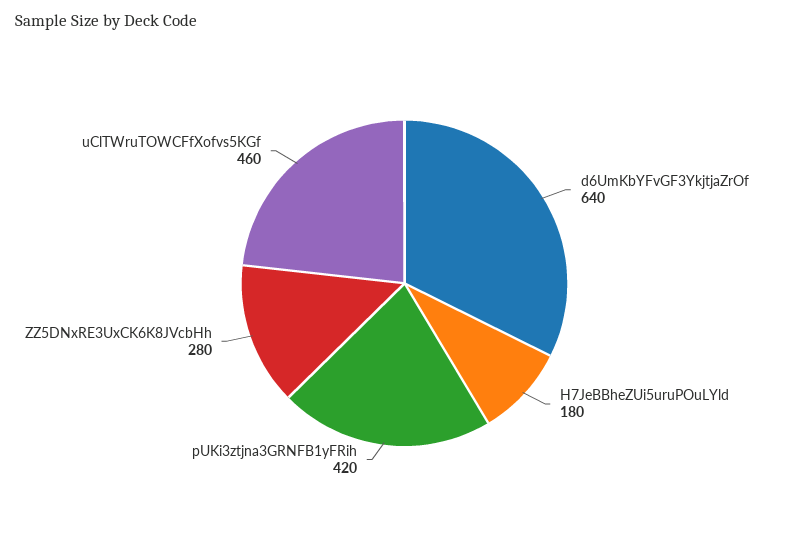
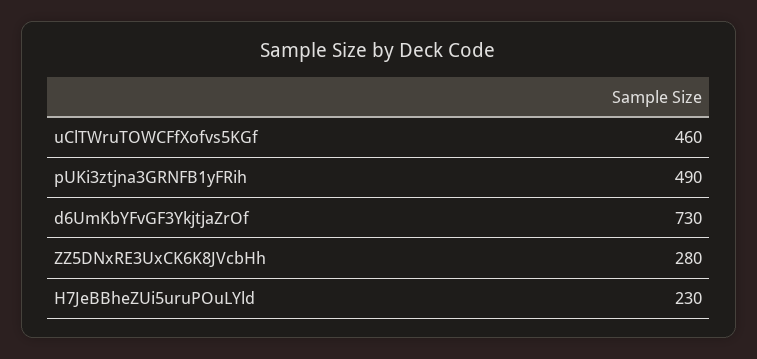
d6UmKbYFvGF3YkjtjaZrOf: 640 -> 730
H7JeBBheZUi5uruPOuLYld: 180 -> 230
pUKi3ztjna3GRNFB1yFRih: 420 -> 490

